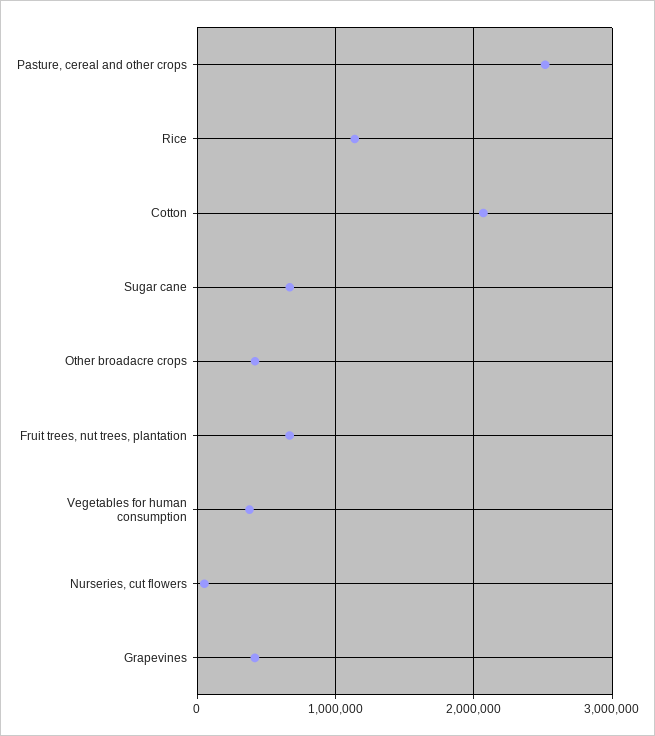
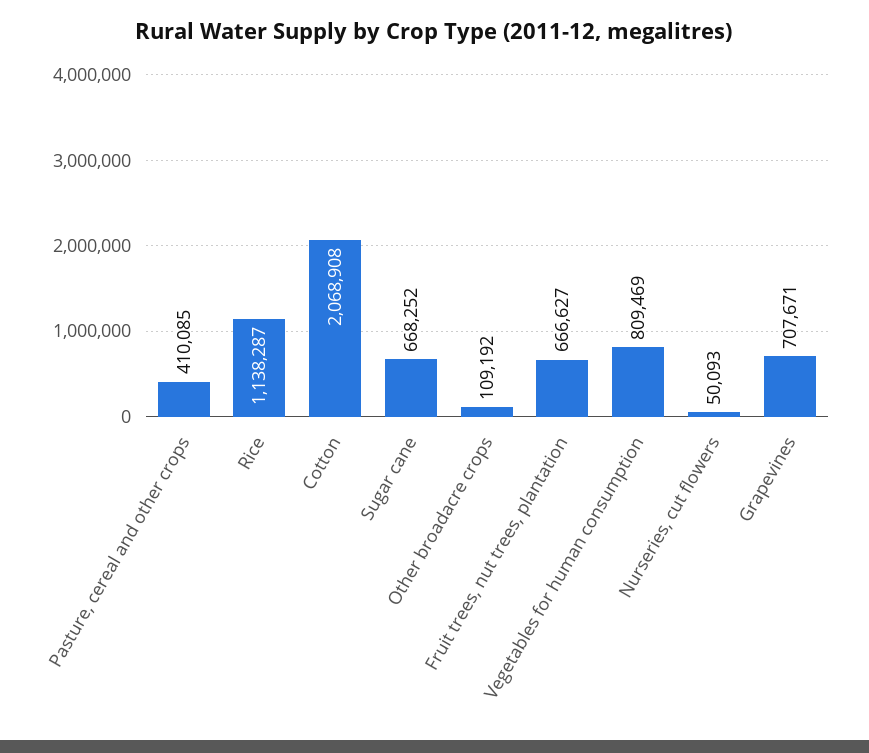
Pasture, cereal and other crops: 2500000 -> 410085
Other broadacre crops: 400000 -> 109192
Vegetables for human consumption: 400000 -> 809469
Grapevines: 400000 -> 707671

